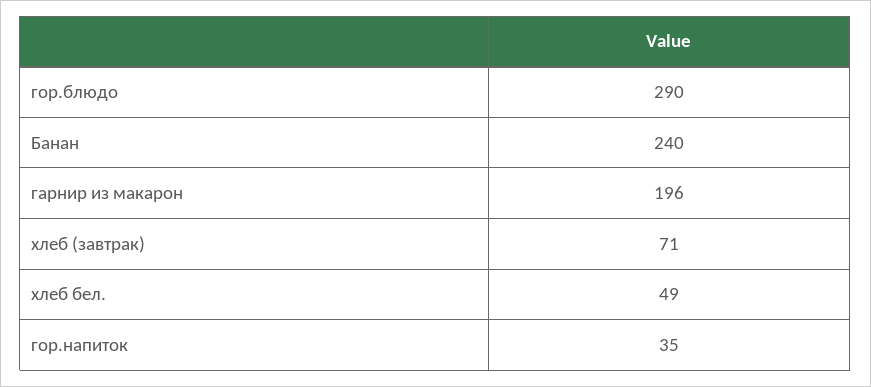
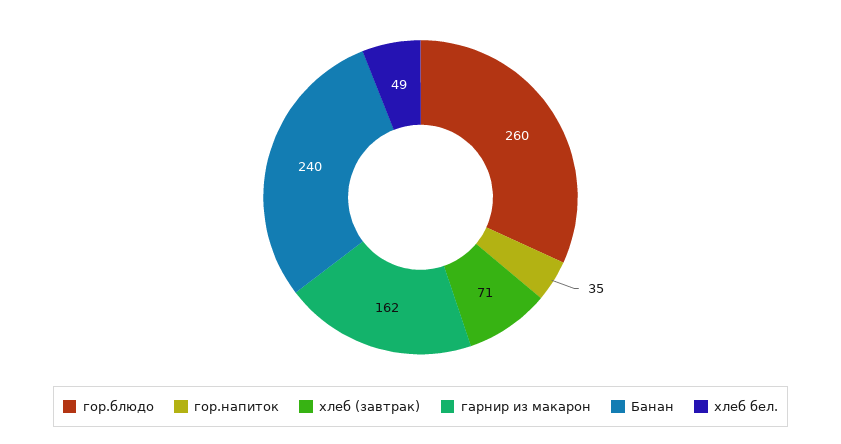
гор.блюдо: 290 -> 260
гарнир из макарон: 196 -> 162

